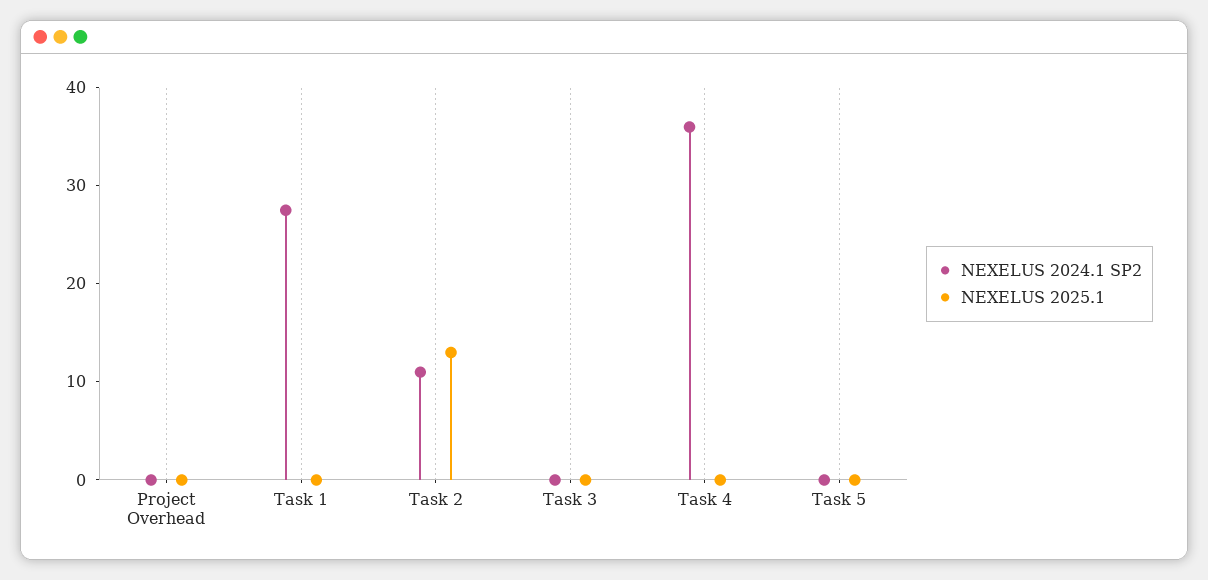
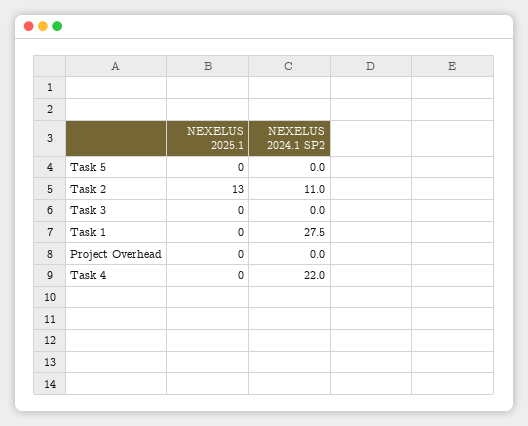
NEXELUS 2024.1 SP2, Task 4: 36 -> 22

